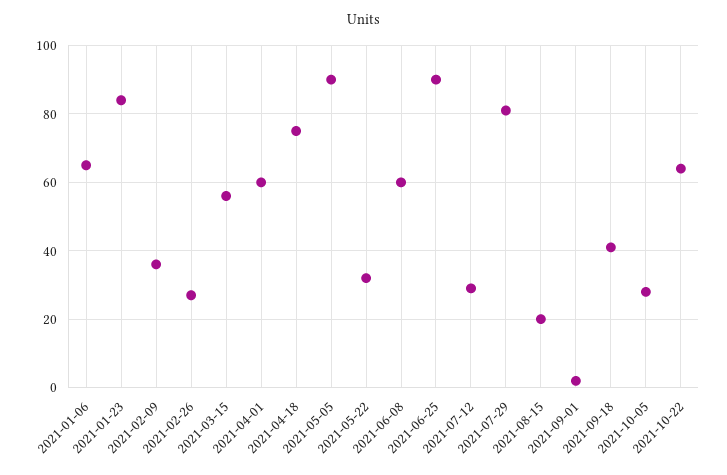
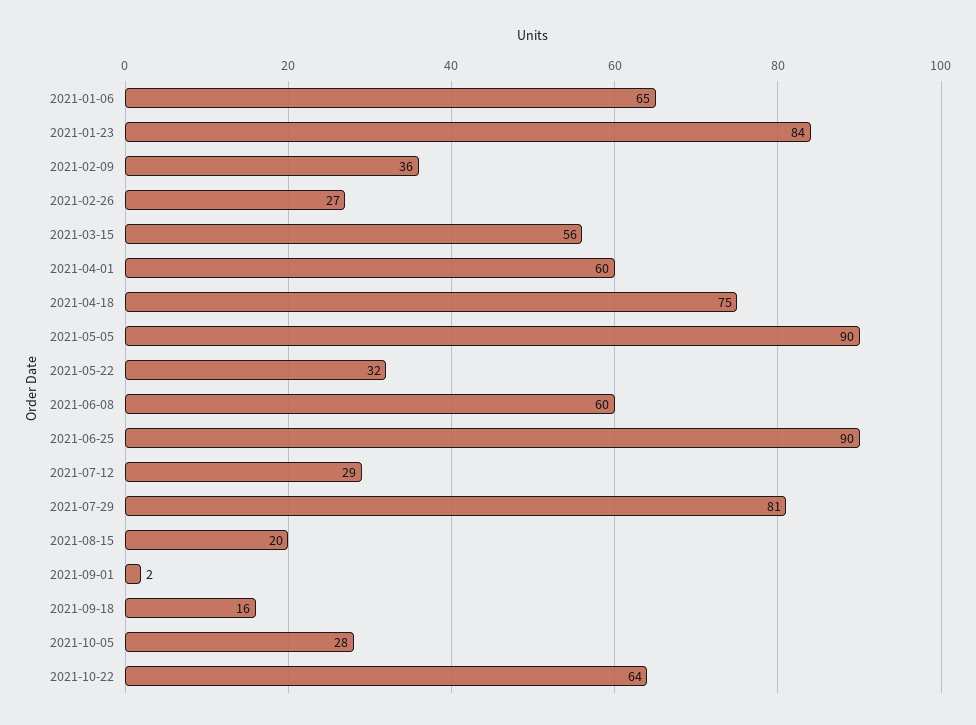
2021-09-18: 40 -> 16

